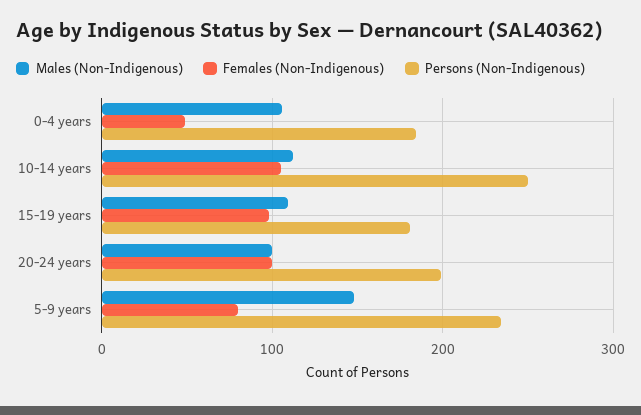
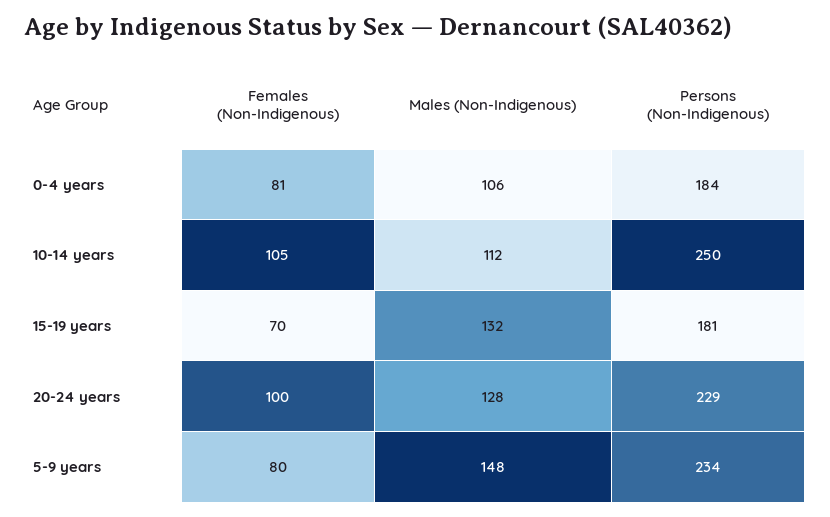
Females (Non-Indigenous), 0-4 years: 50 -> 81
Males (Non-Indigenous), 15-19 years: 110 -> 132
Females (Non-Indigenous), 15-19 years: 100 -> 70
Males (Non-Indigenous), 20-24 years: 100 -> 128
Persons (Non-Indigenous), 20-24 years: 200 -> 229

